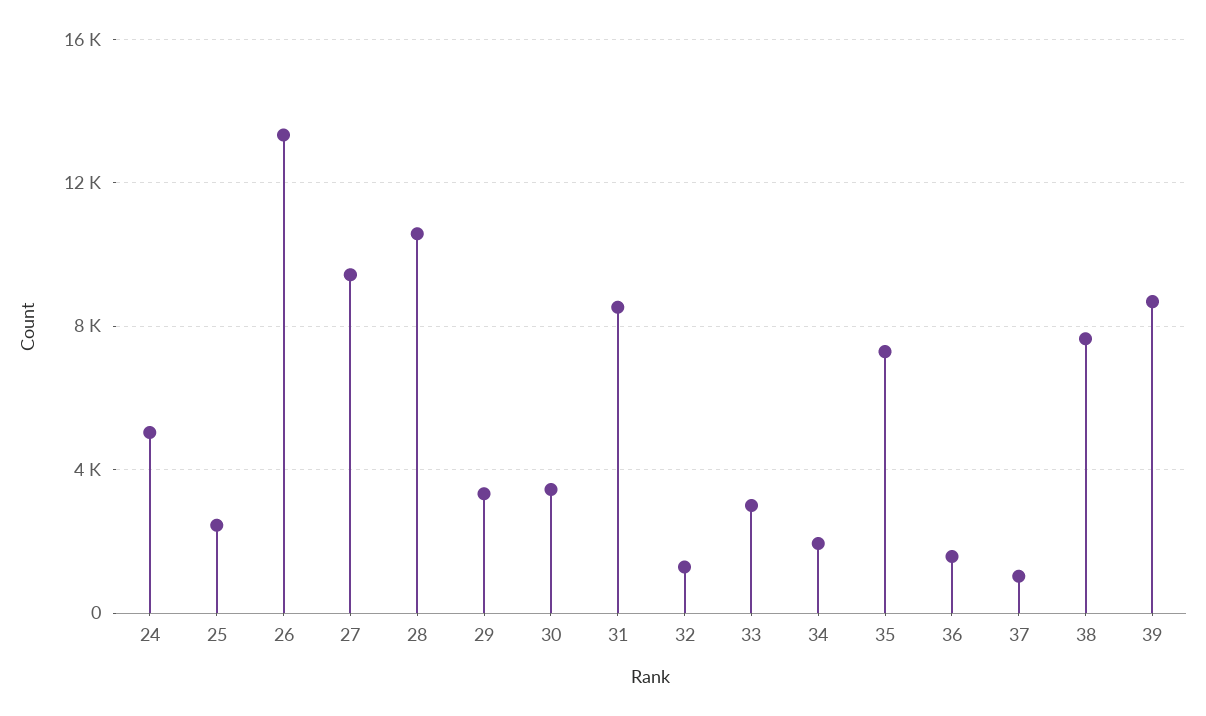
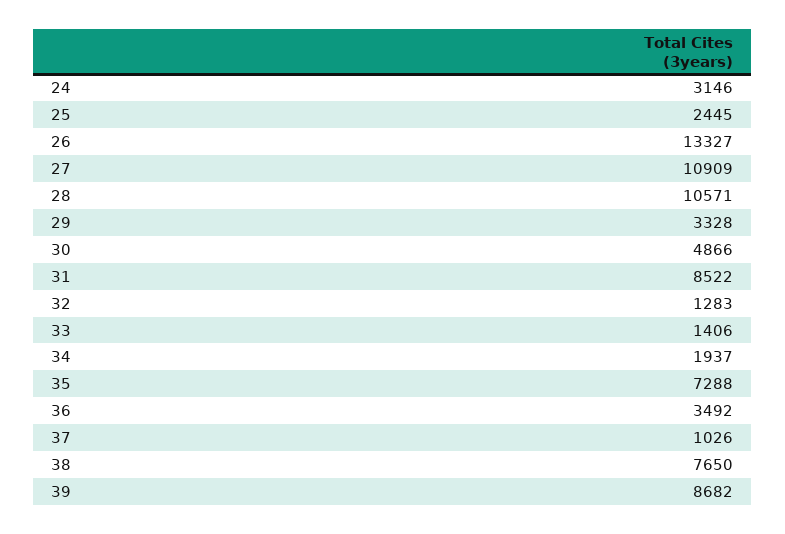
24: 5000 -> 3146
27: 9500 -> 10909
30: 3500 -> 4866
33: 3000 -> 1406
36: 1500 -> 3492

